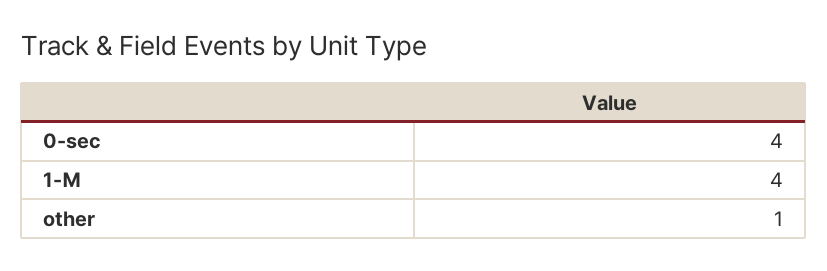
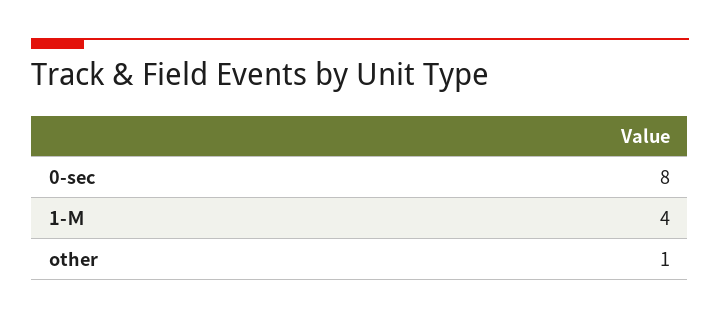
0-sec: 4 -> 8

